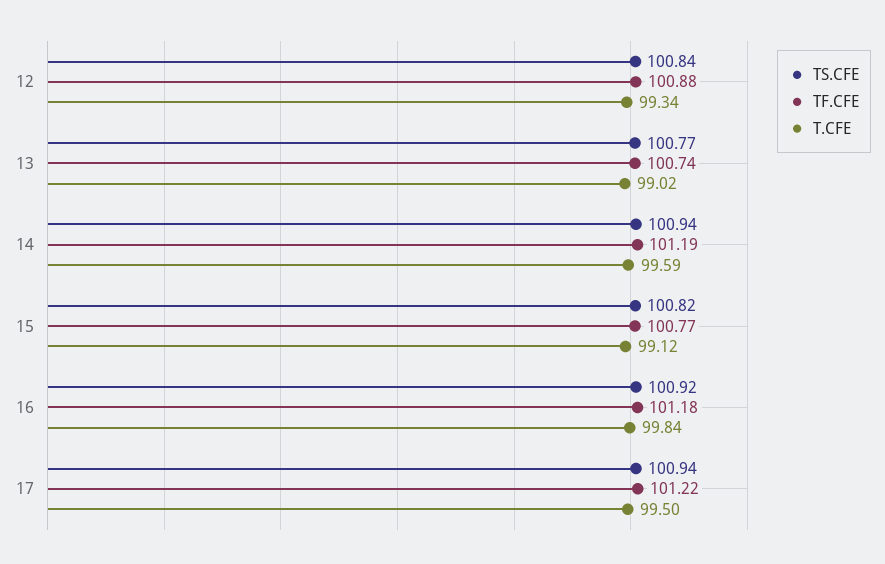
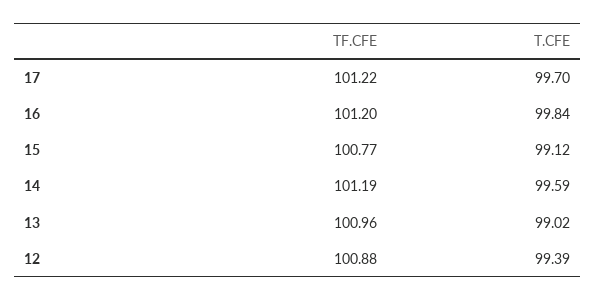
TS.CFE, 12: 100.84 -> none
T.CFE, 12: 99.34 -> 99.39
TS.CFE, 13: 100.77 -> none
TF.CFE, 13: 100.74 -> 100.96
TS.CFE, 14: 100.94 -> none
TS.CFE, 15: 100.82 -> none
TS.CFE, 16: 100.92 -> none
TF.CFE, 16: 101.18 -> 101.2
TS.CFE, 17: 100.94 -> none
T.CFE, 17: 99.5 -> 99.7

